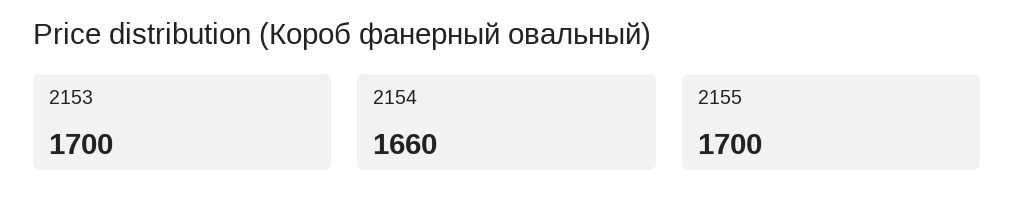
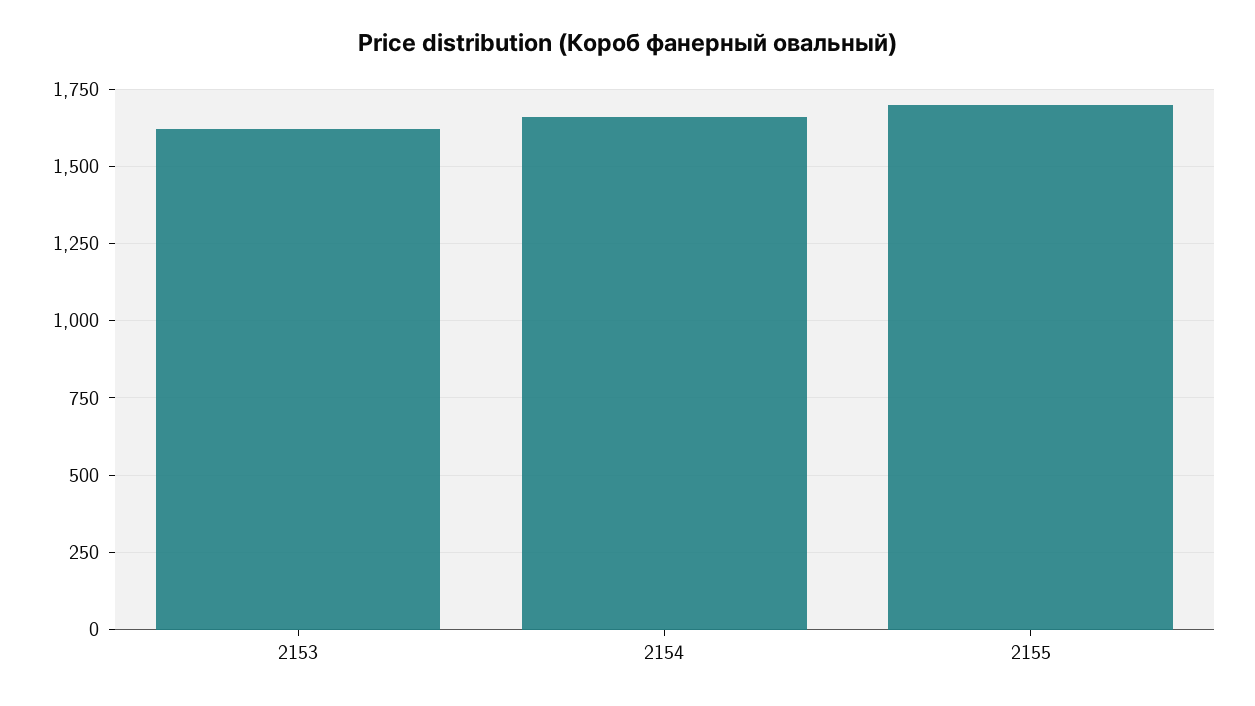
2153: 1700 -> 1625

